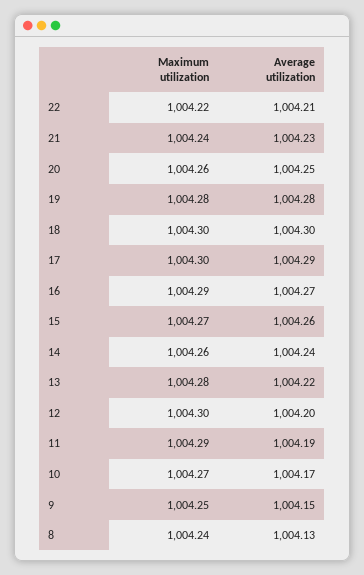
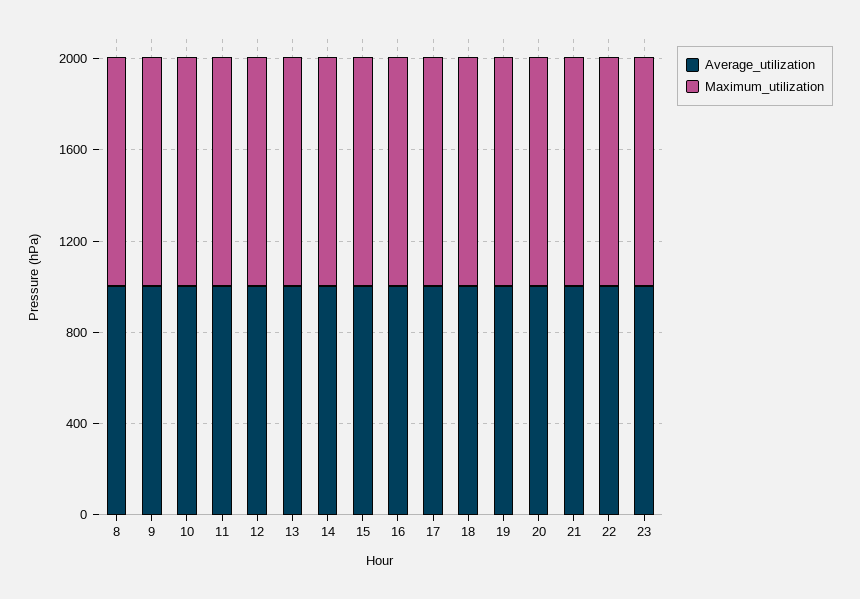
Average utilization, 23: none -> 1000
Maximum utilization, 23: none -> 1000

